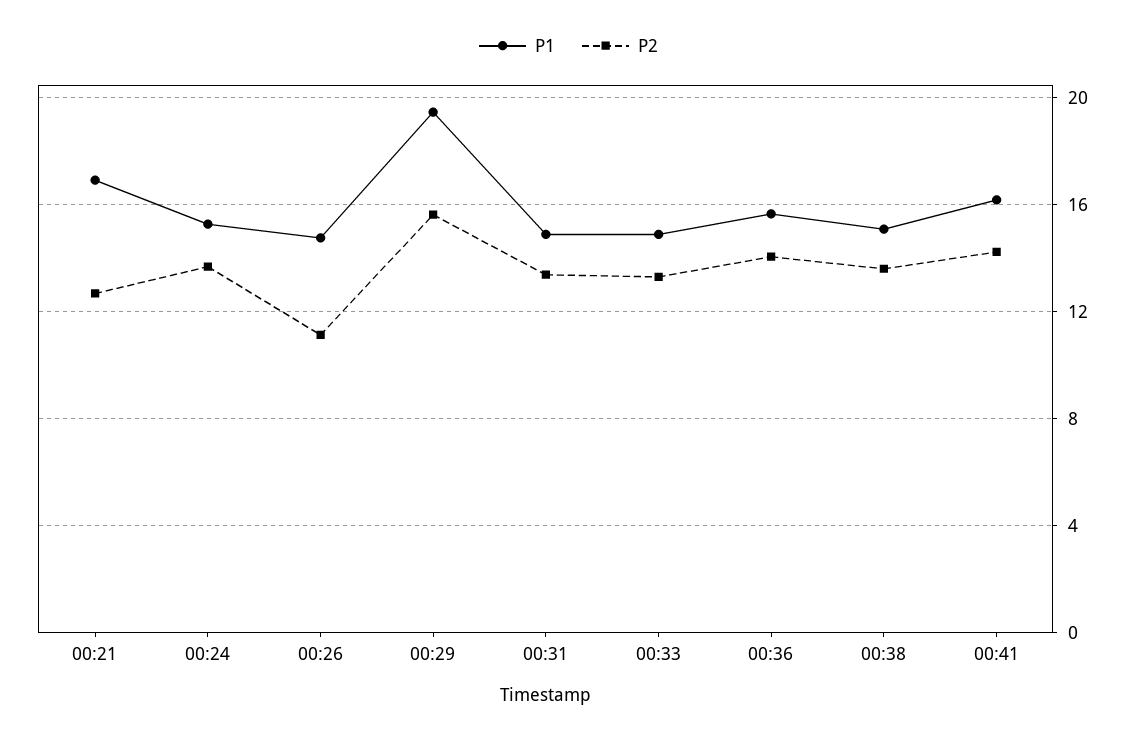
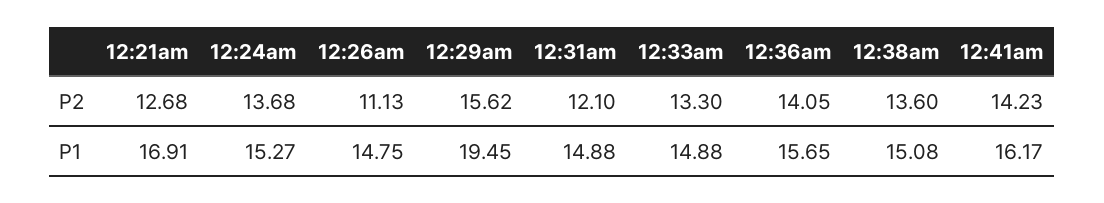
P2, 00:31: 13.5 -> 12.1

